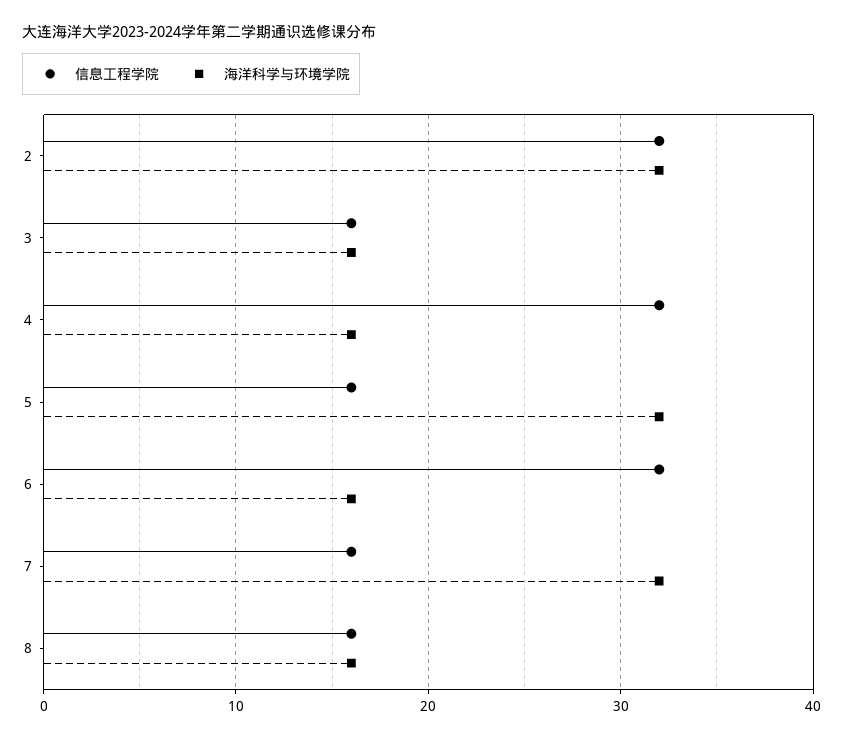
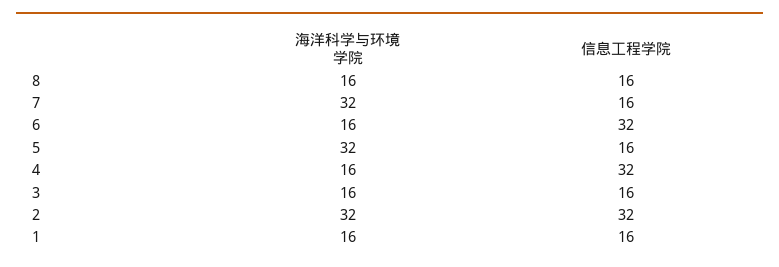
海洋科学与环境学院, 1: none -> 16
信息工程学院, 1: none -> 16

